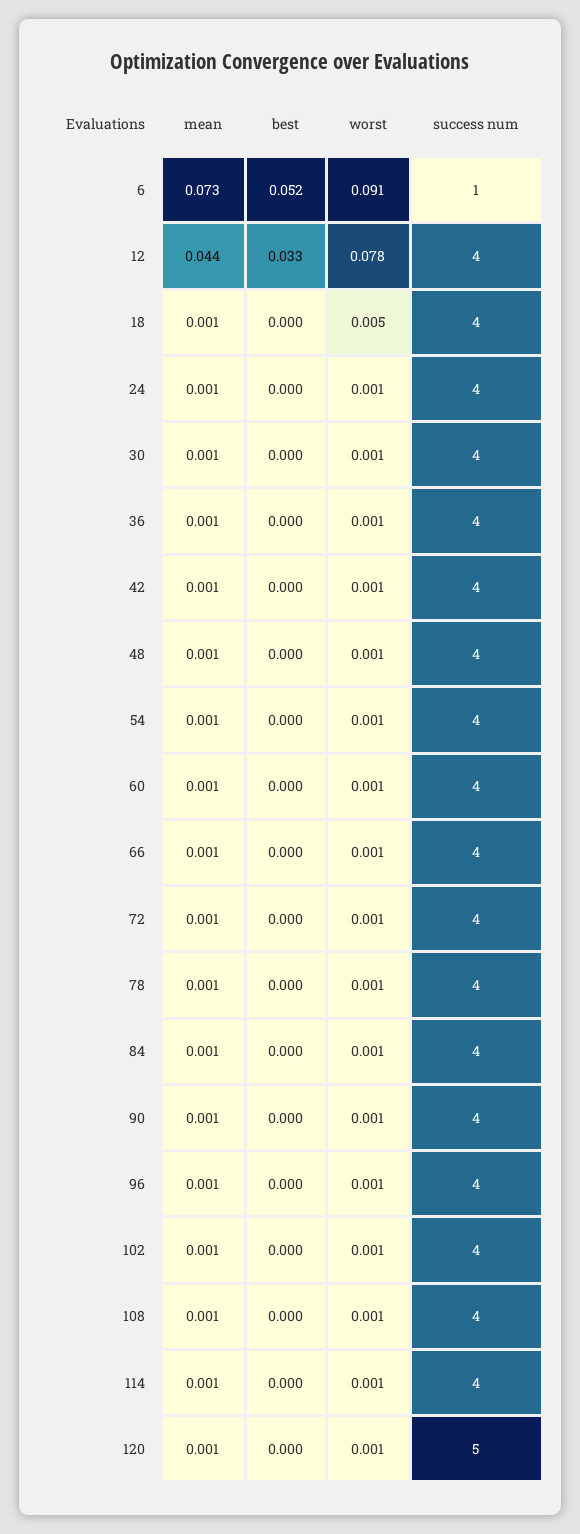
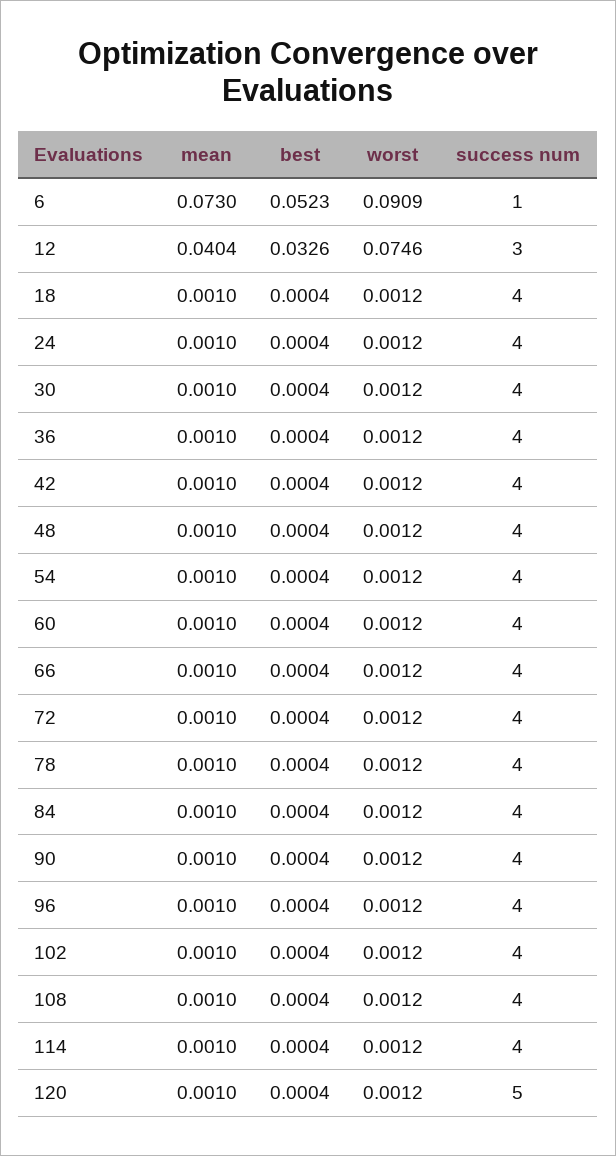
mean, 12: 0.044 -> 0.0404
worst, 12: 0.078 -> 0.0746
success num, 12: 4 -> 3
worst, 18: 0.005 -> 0.0012

